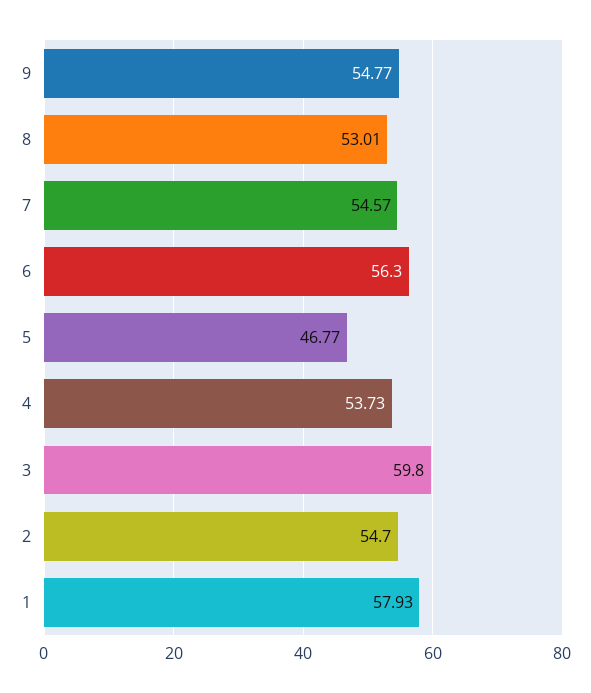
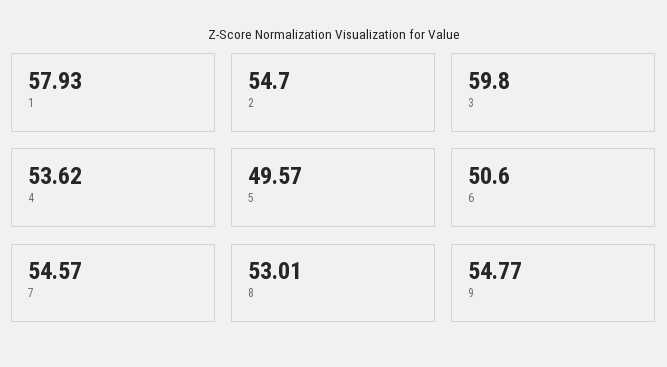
6: 56.3 -> 50.6
5: 46.77 -> 49.57
4: 53.73 -> 53.62

